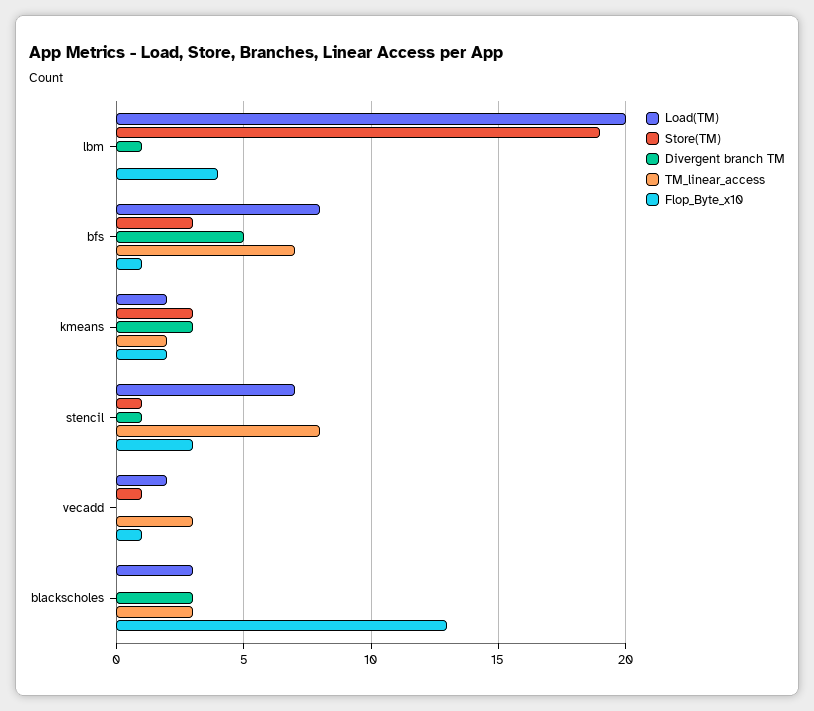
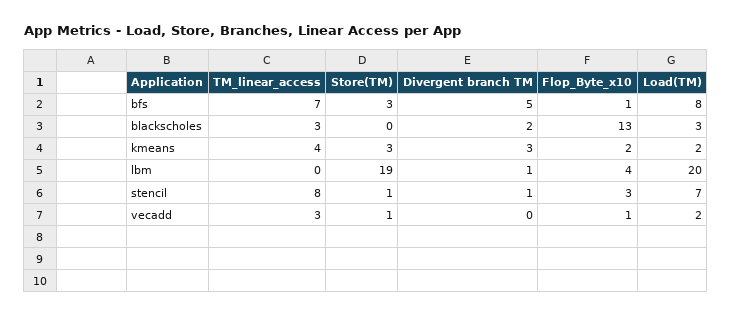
TM_linear_access, kmeans: 2 -> 4
Divergent branch TM, blackscholes: 3 -> 2

